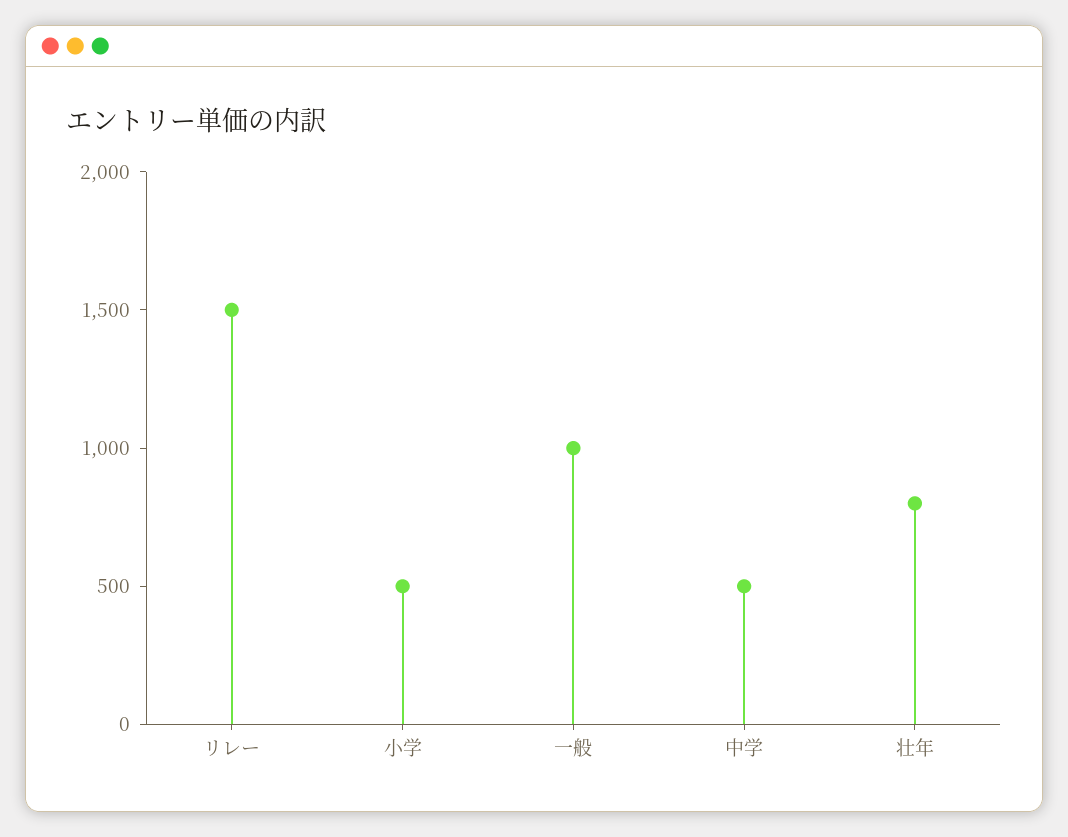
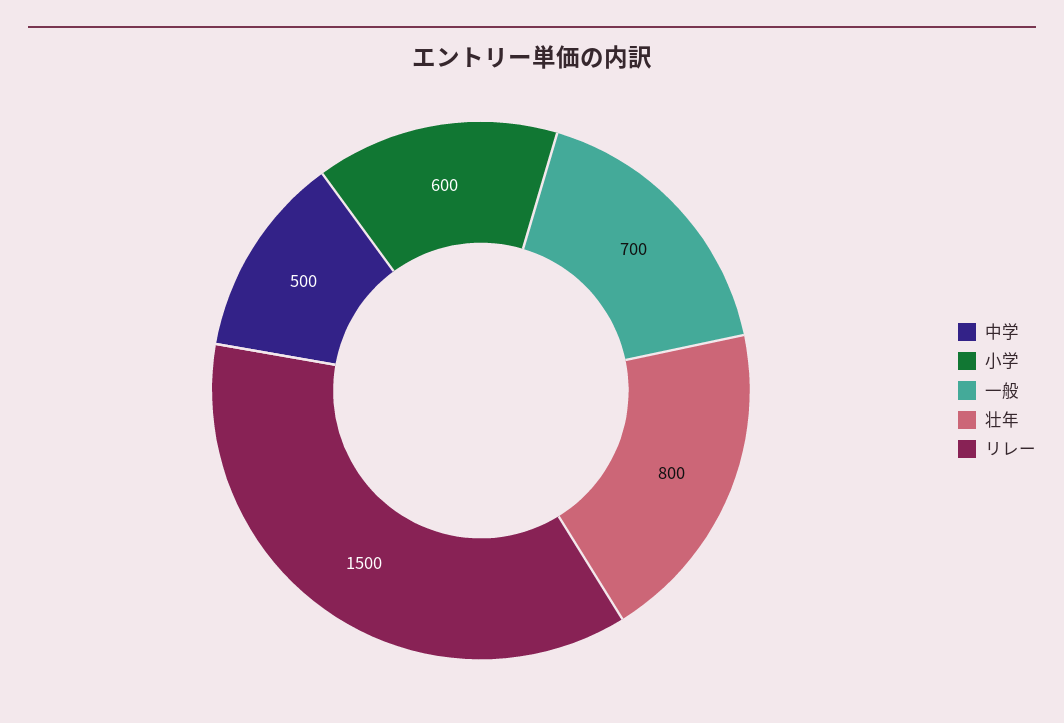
小学: 500 -> 600
一般: 1000 -> 700

